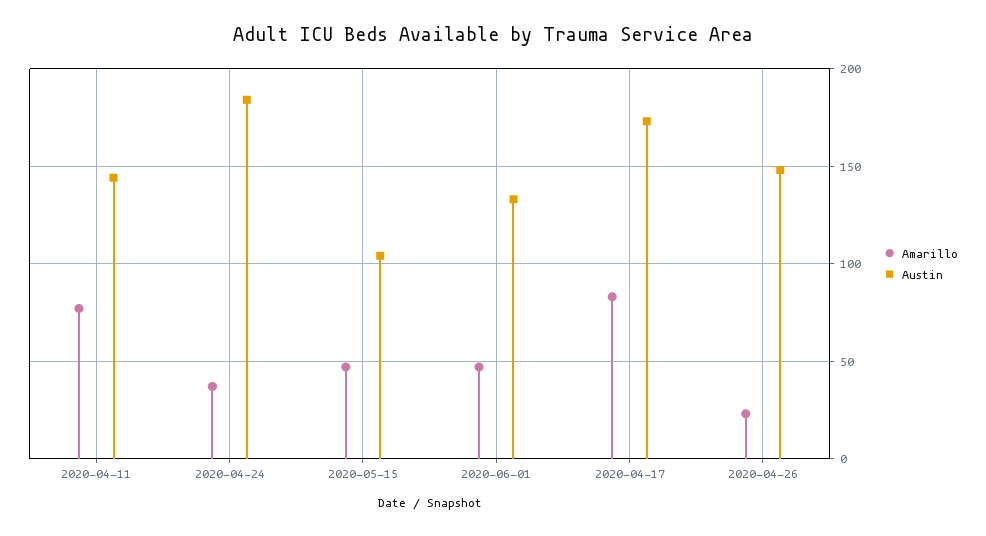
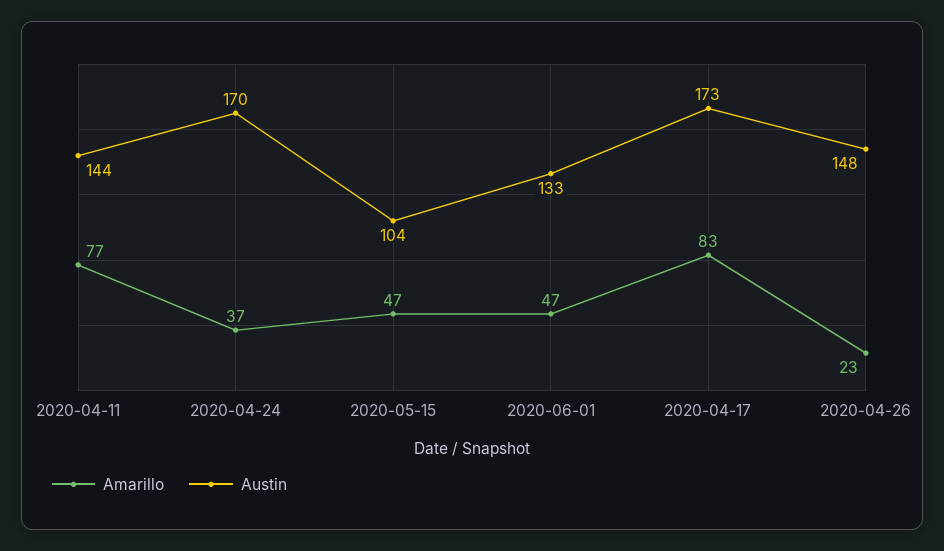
Austin, 2020-04-24: 185 -> 170

